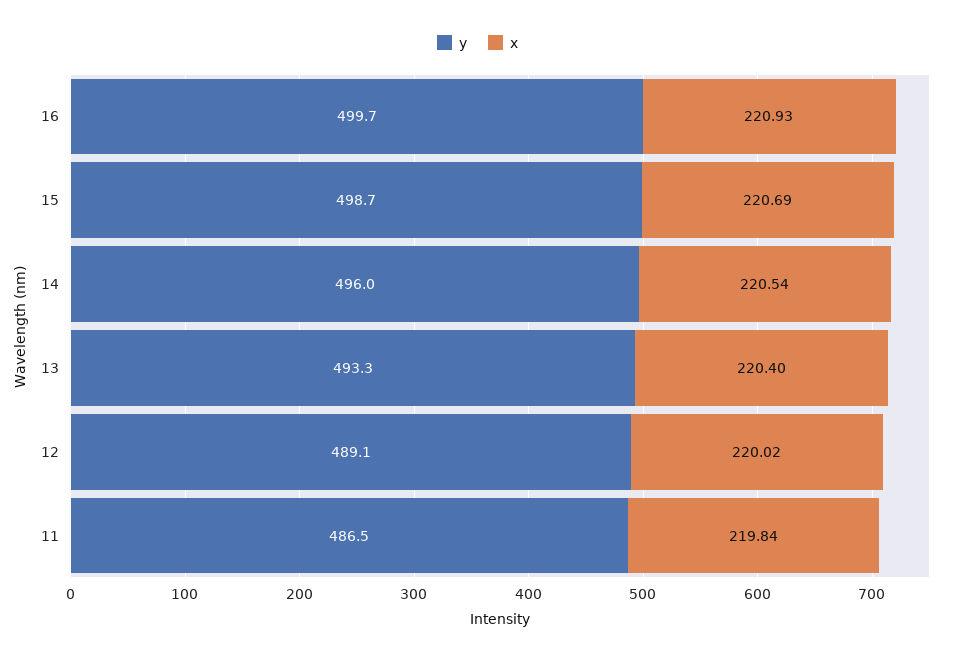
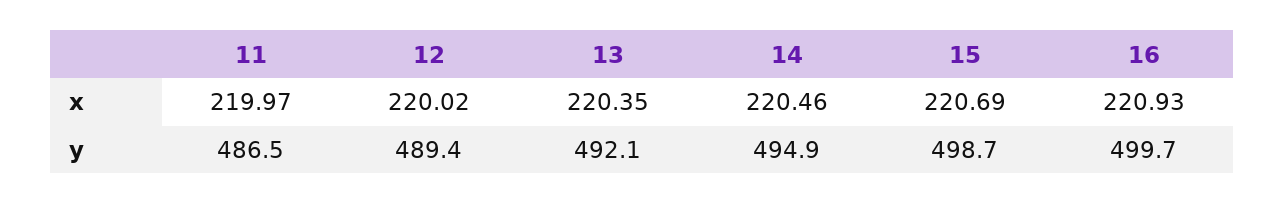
y, 14: 496 -> 494.9
x, 14: 220.54 -> 220.46
y, 13: 493.3 -> 492.1
x, 13: 220.4 -> 220.35
y, 12: 489.1 -> 489.4
x, 11: 219.84 -> 219.97

